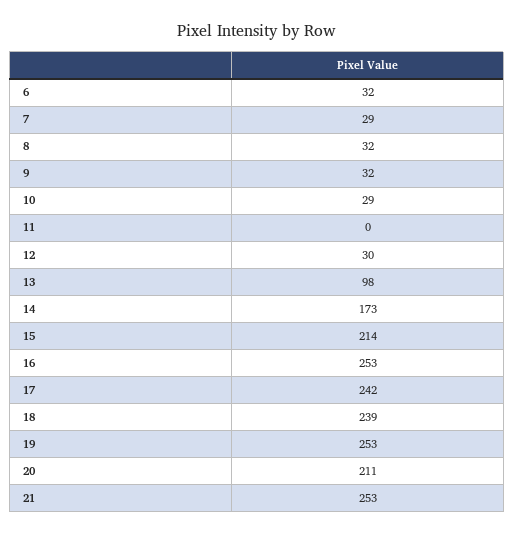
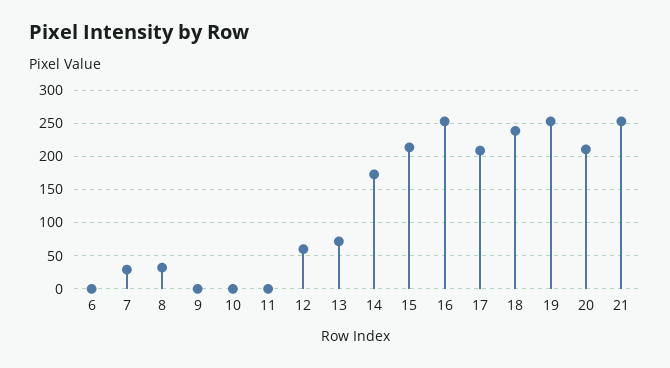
6: 32 -> 0
9: 32 -> 0
10: 29 -> 0
12: 30 -> 60
13: 98 -> 70
17: 242 -> 210

